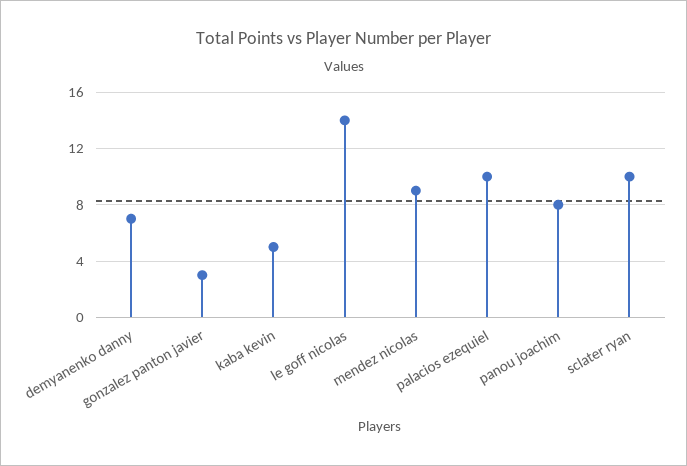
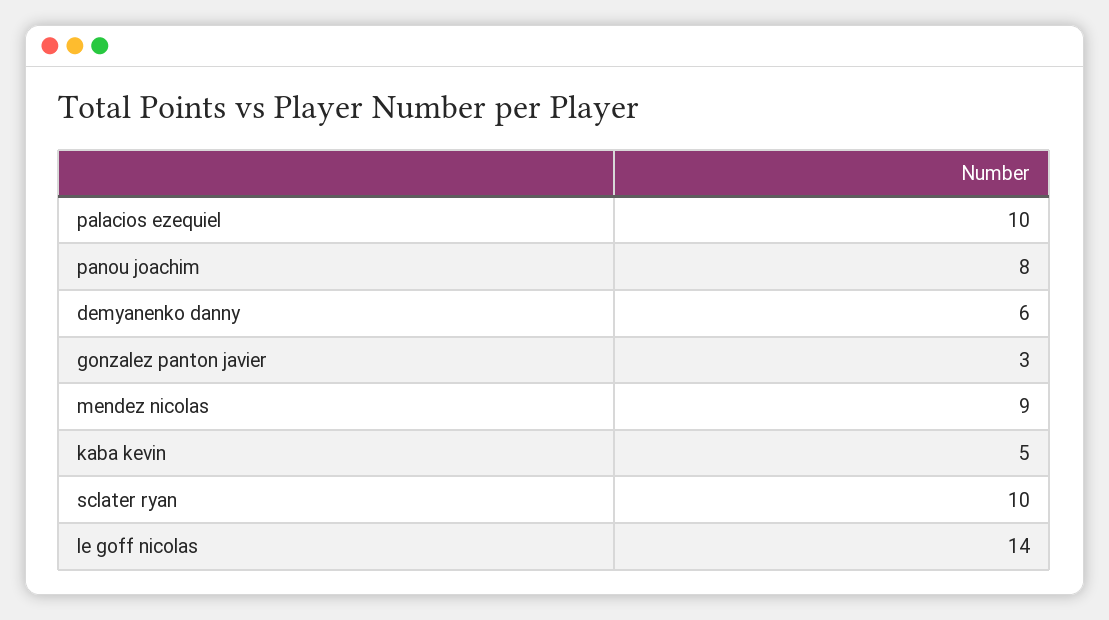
demyanenko danny: 7 -> 6

